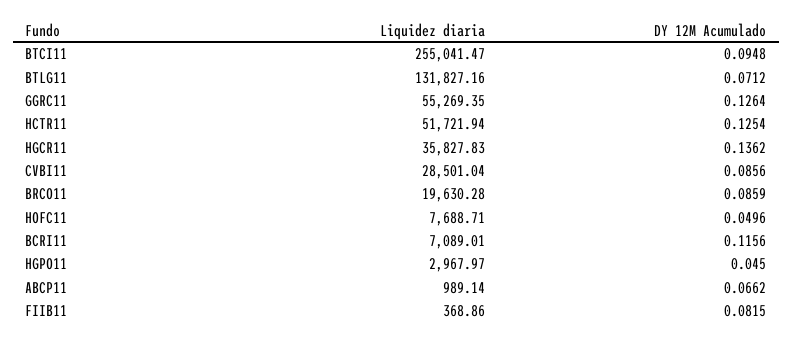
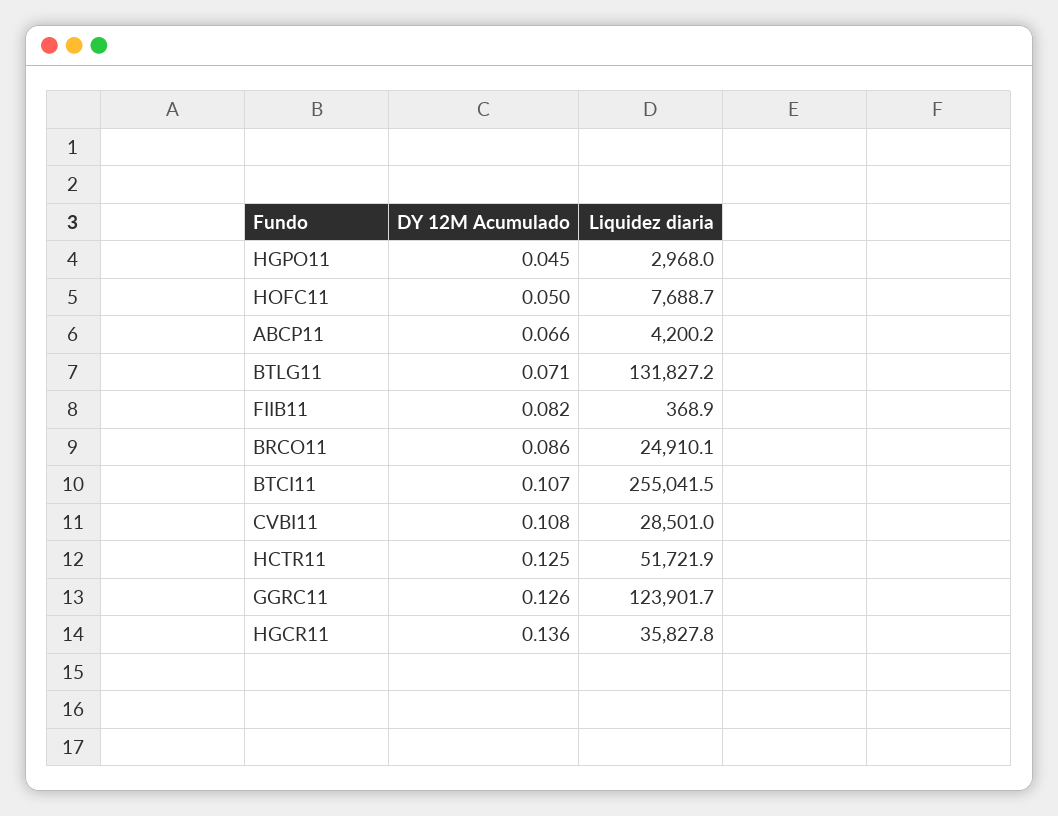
DY 12M Acumulado, BTCI11: 0.0948 -> 0.107
Liquidez diaria, GGRC11: 55269.35 -> 123901.7
DY 12M Acumulado, CVBI11: 0.0856 -> 0.108
Liquidez diaria, BRCO11: 19630.28 -> 24910.1
Liquidez diaria, BCRI11: 7089.01 -> none
DY 12M Acumulado, BCRI11: 0.1156 -> none
Liquidez diaria, ABCP11: 989.14 -> 4200.2

